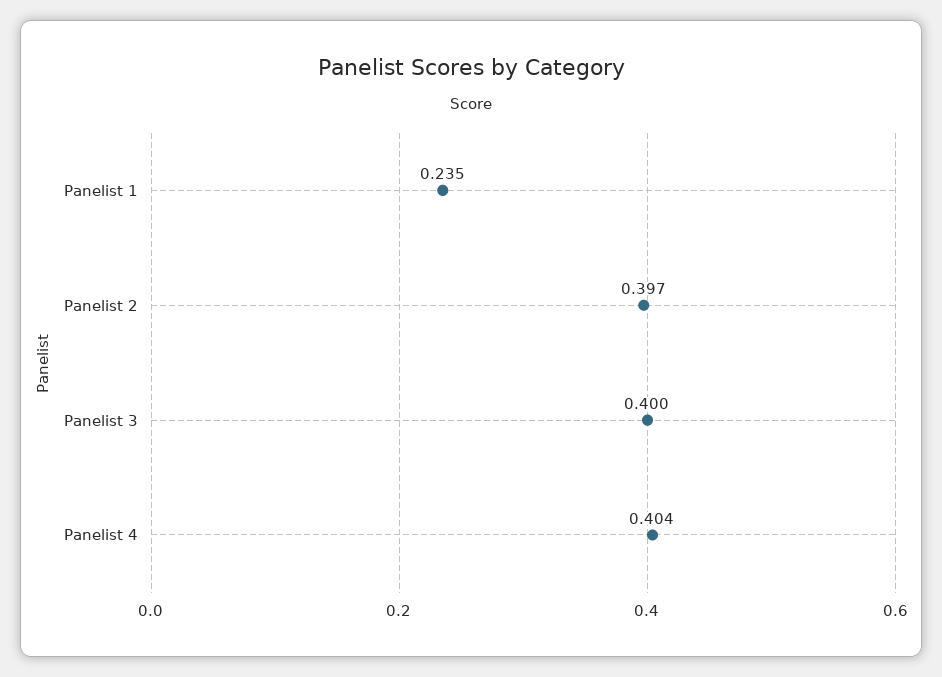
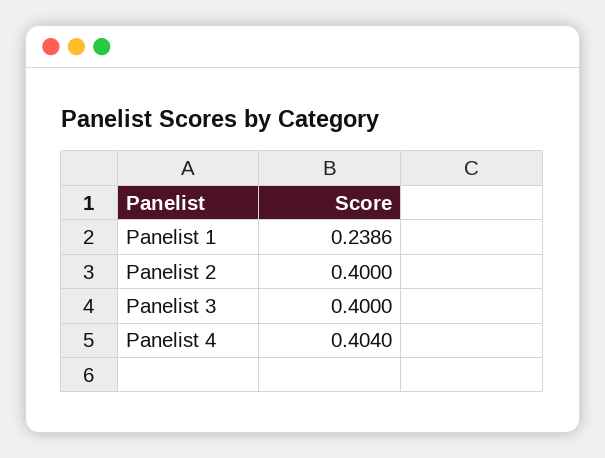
Panelist 1: 0.235 -> 0.2386
Panelist 2: 0.397 -> 0.4

